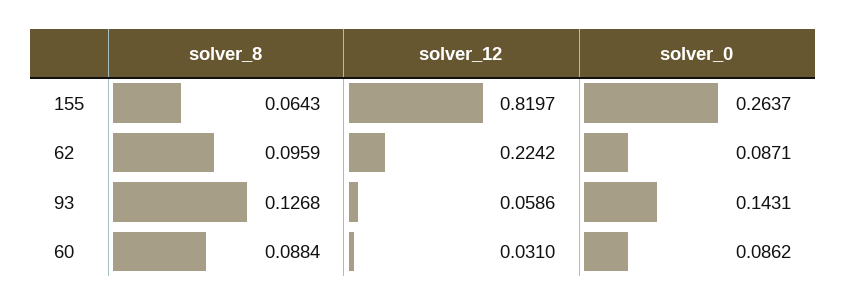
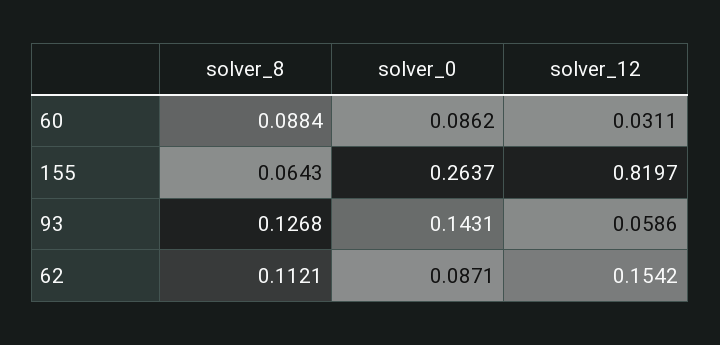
solver_8, 62: 0.0959 -> 0.1121
solver_12, 62: 0.2242 -> 0.1542
solver_12, 60: 0.031 -> 0.0311

